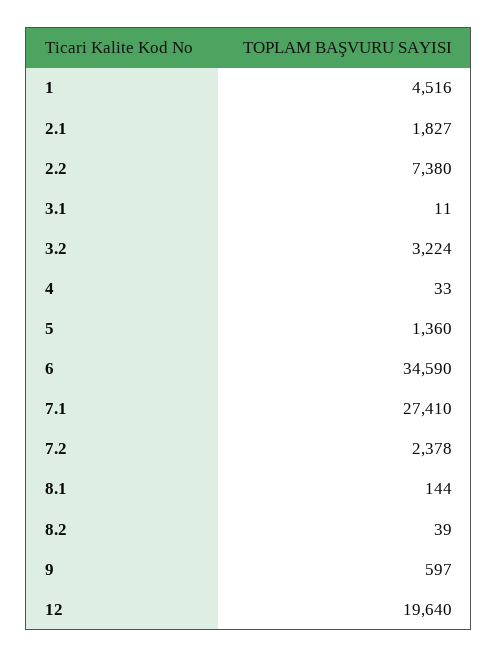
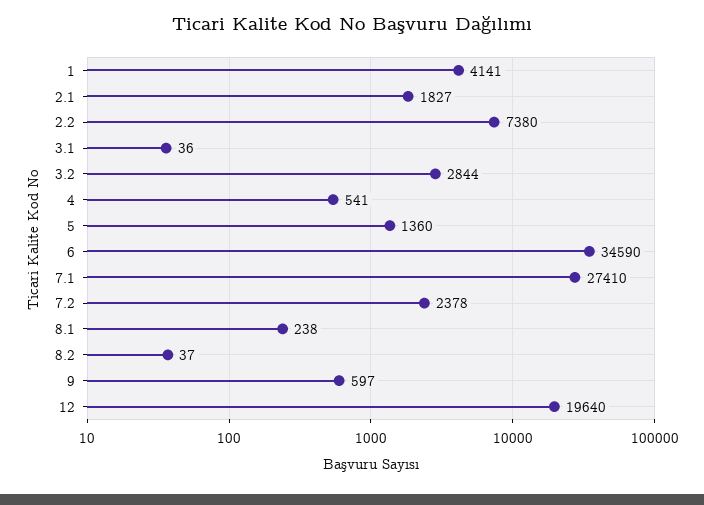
1: 4516 -> 4141
3.1: 11 -> 36
3.2: 3224 -> 2844
4: 33 -> 541
8.1: 144 -> 238
8.2: 39 -> 37

